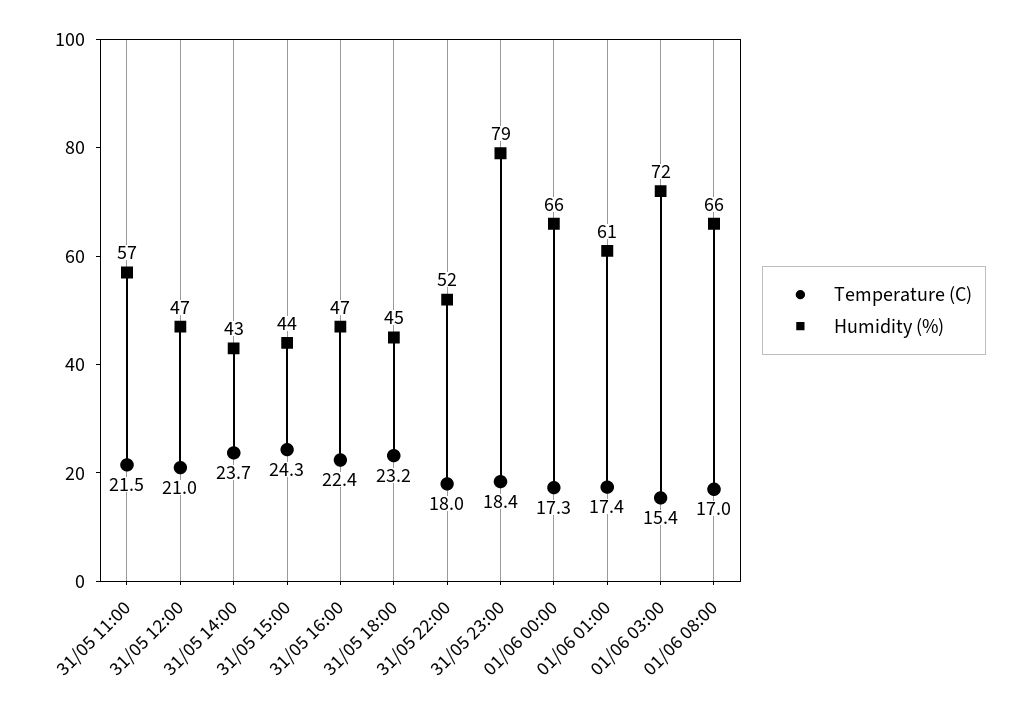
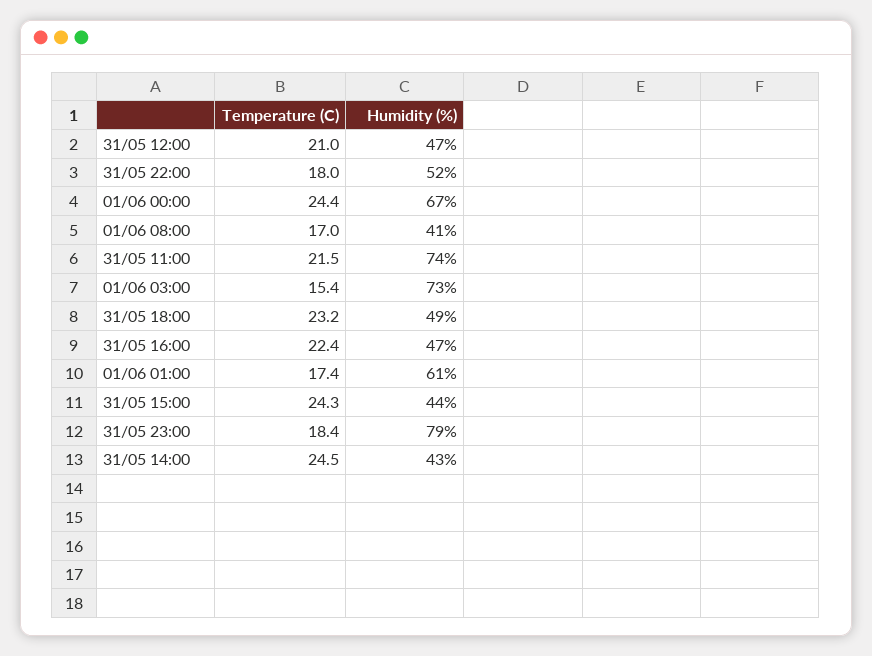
Humidity (%), 31/05 11:00: 57 -> 74
Temperature (C), 31/05 14:00: 23.7 -> 24.5
Humidity (%), 31/05 18:00: 45 -> 49
Temperature (C), 01/06 00:00: 17.3 -> 24.4
Humidity (%), 01/06 00:00: 66 -> 67
Humidity (%), 01/06 03:00: 72 -> 73
Humidity (%), 01/06 08:00: 66 -> 41

